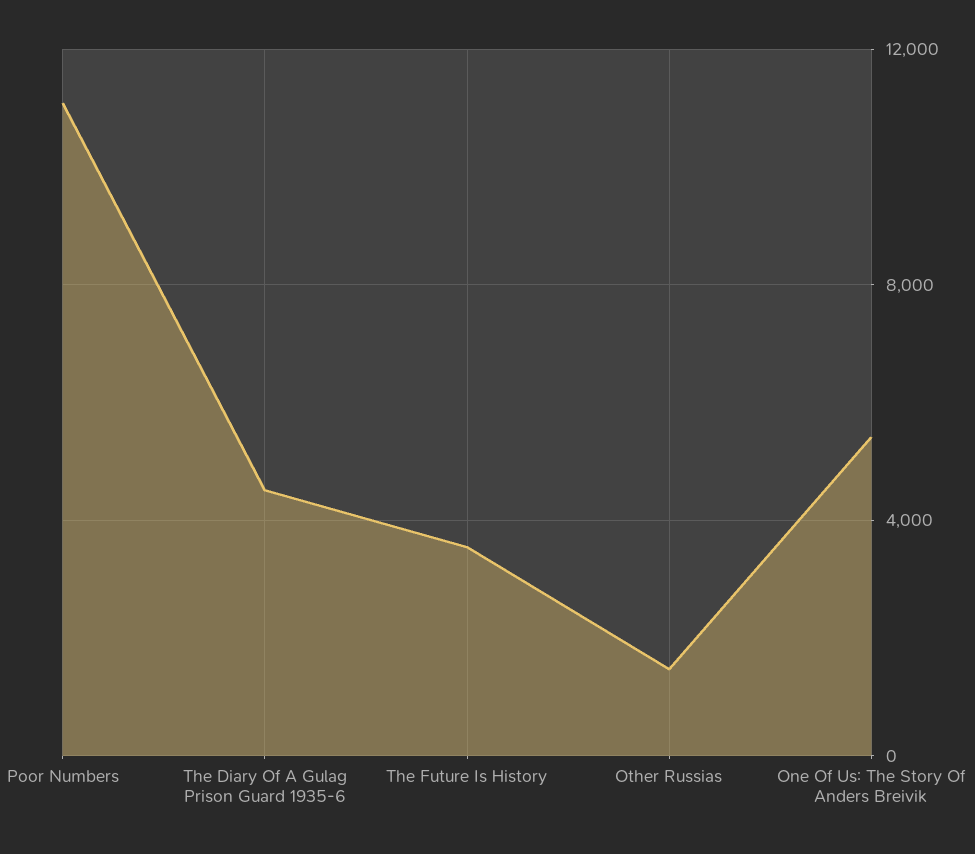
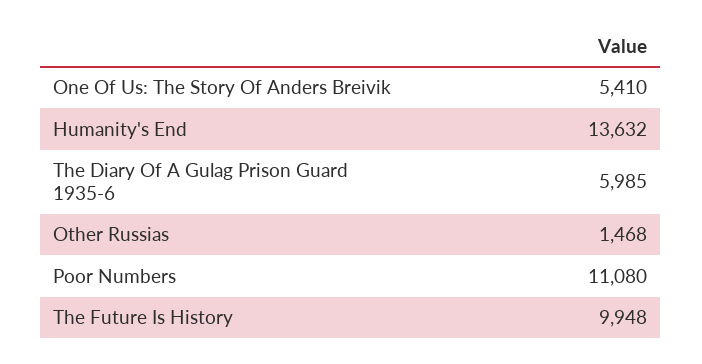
The Diary Of A Gulag Prison Guard 1935-6: 4500 -> 5985
The Future Is History: 3500 -> 9948
Humanity's End: none -> 13632

